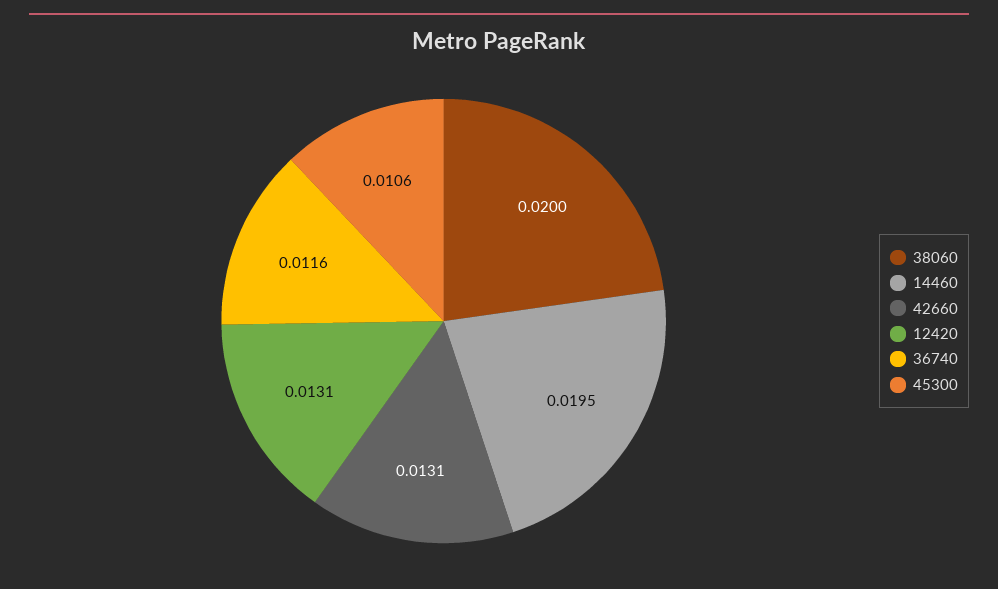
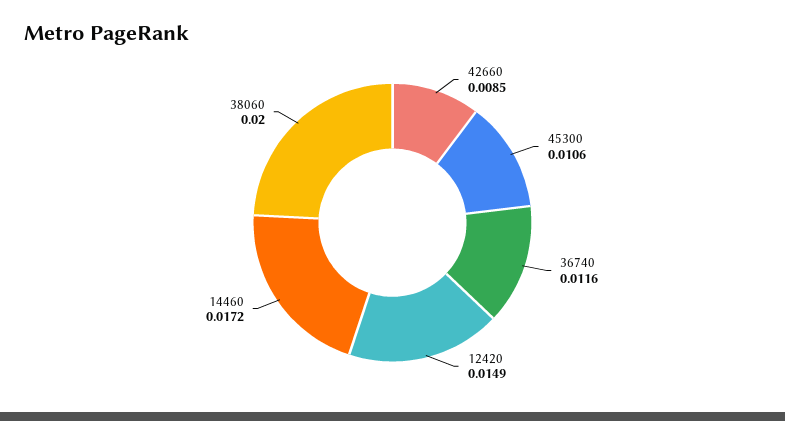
14460: 0.0195 -> 0.0172
42660: 0.0131 -> 0.0085
12420: 0.0131 -> 0.0149

